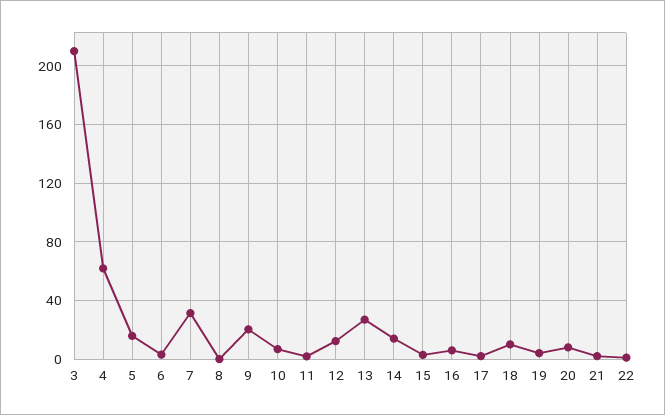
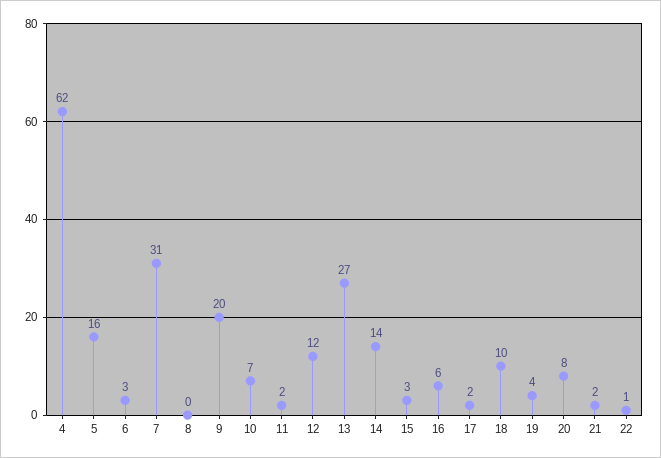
3: 210 -> none

